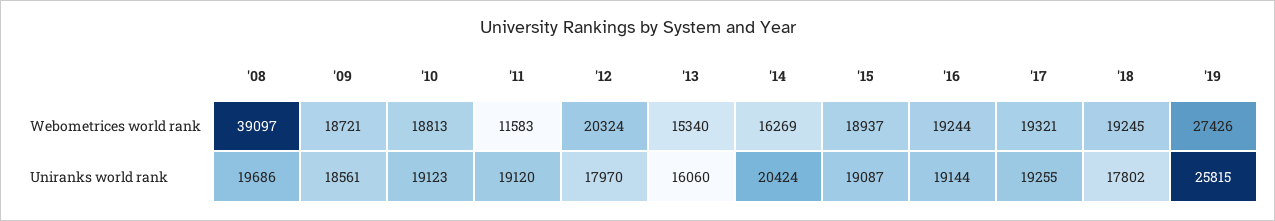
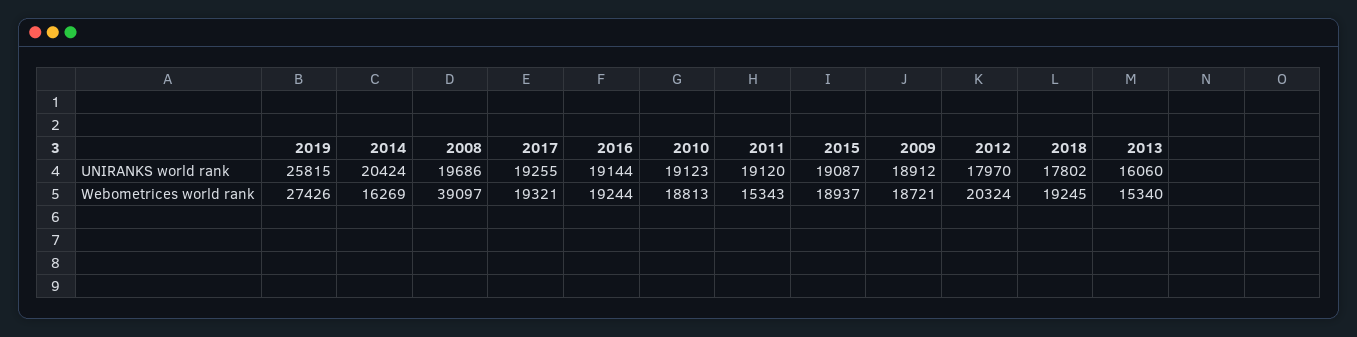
'11, Webometrices world rank: 11583 -> 15343
'09, Uniranks world rank: 18561 -> 18912

